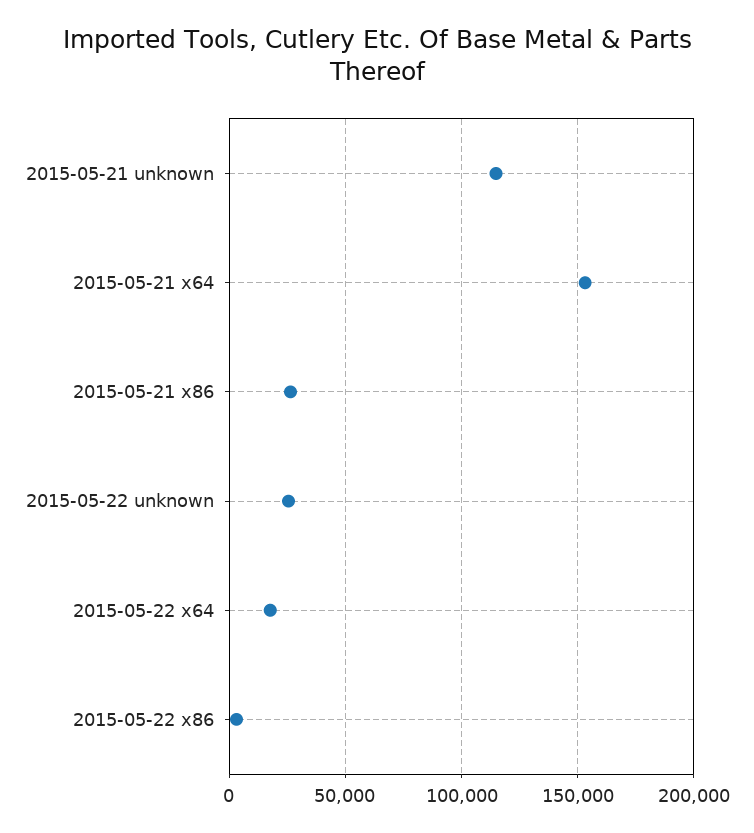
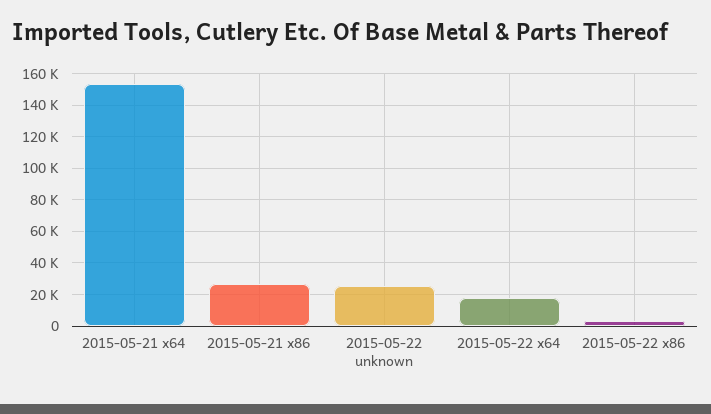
2015-05-21 unknown: 115000 -> none

